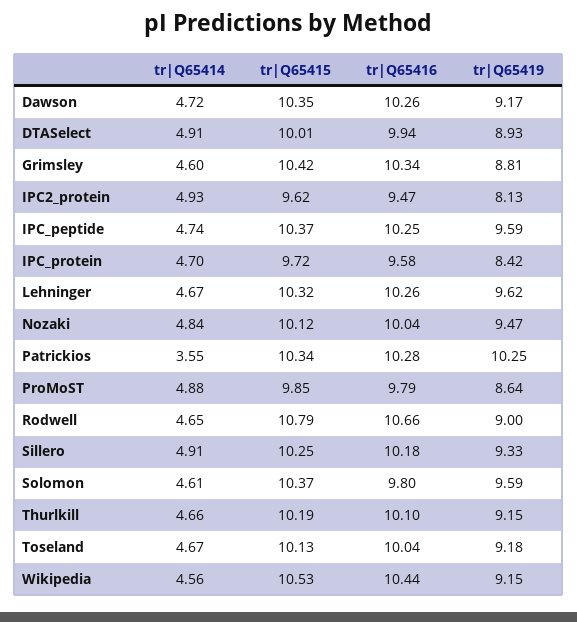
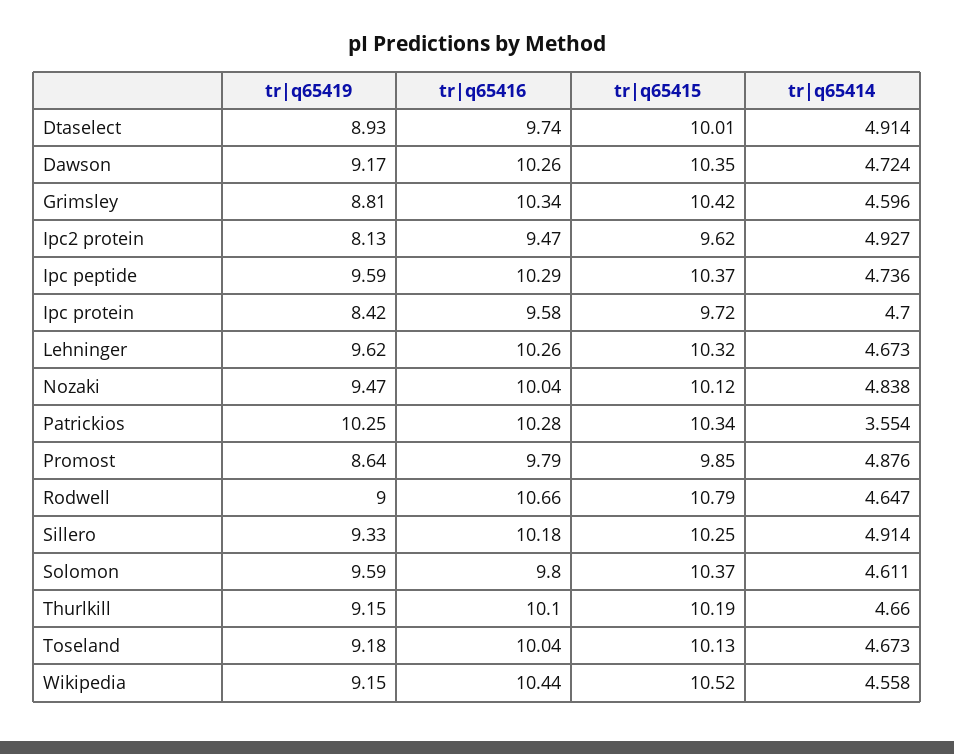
tr|Q65416, DTASelect: 9.94 -> 9.74
tr|Q65416, IPC_peptide: 10.25 -> 10.29
tr|Q65415, Wikipedia: 10.53 -> 10.52

